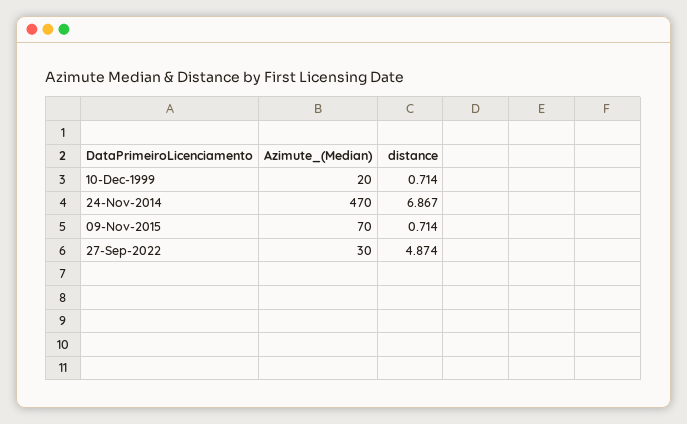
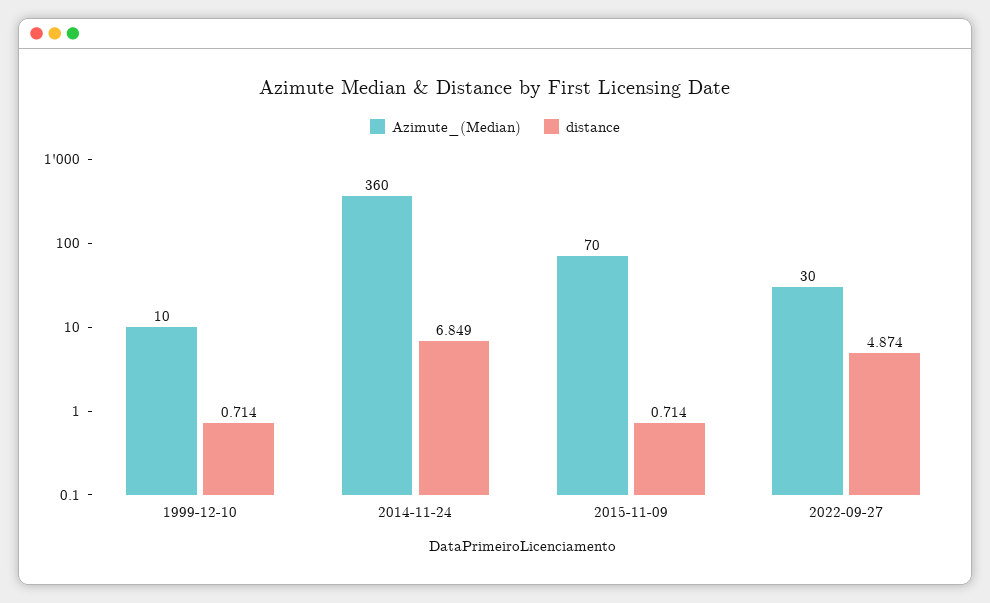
Azimute_(Median), 10-Dec-1999: 20 -> 10
Azimute_(Median), 24-Nov-2014: 470 -> 360
distance, 24-Nov-2014: 6.867 -> 6.849

